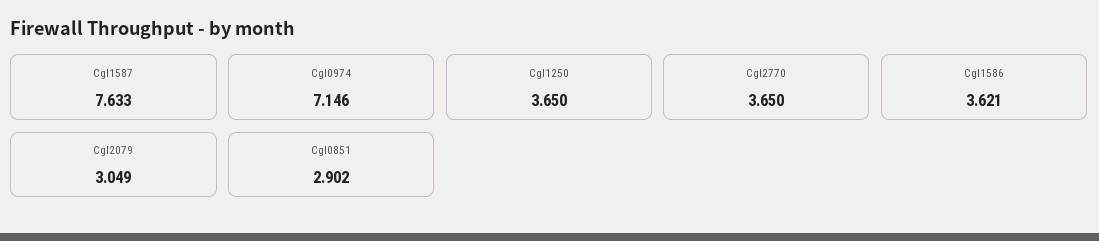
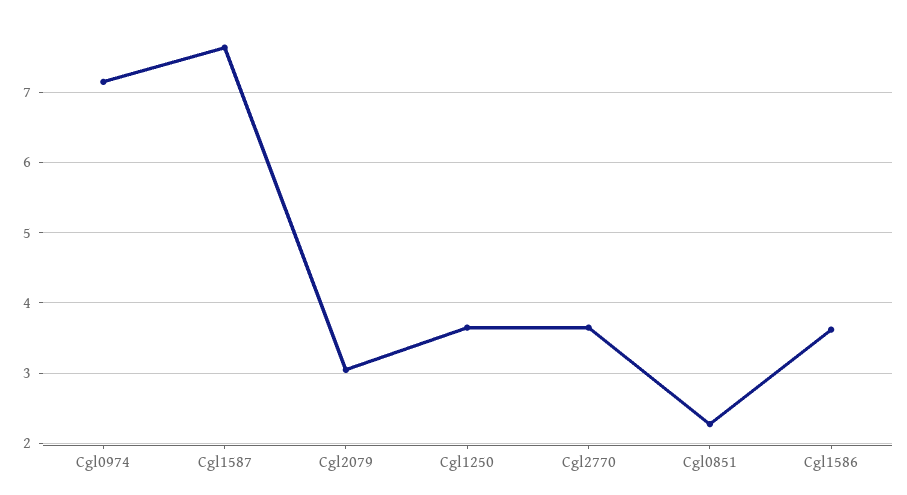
Cgl0851: 2.902 -> 2.3

